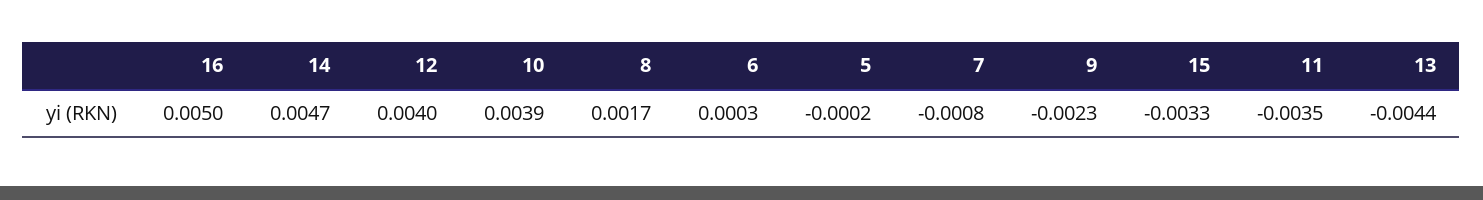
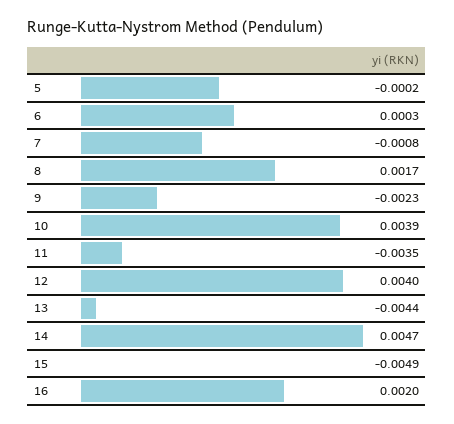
16: 0.005 -> 0.002
15: -0.0033 -> -0.0049

